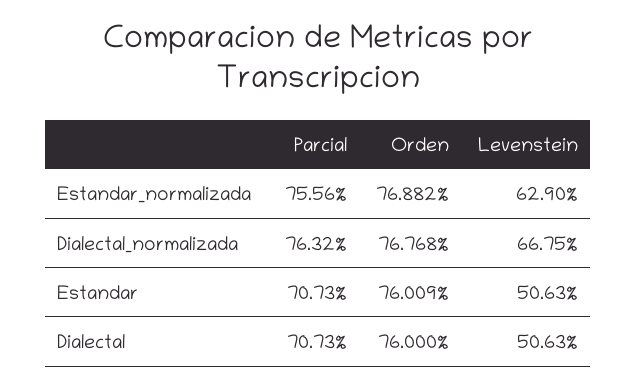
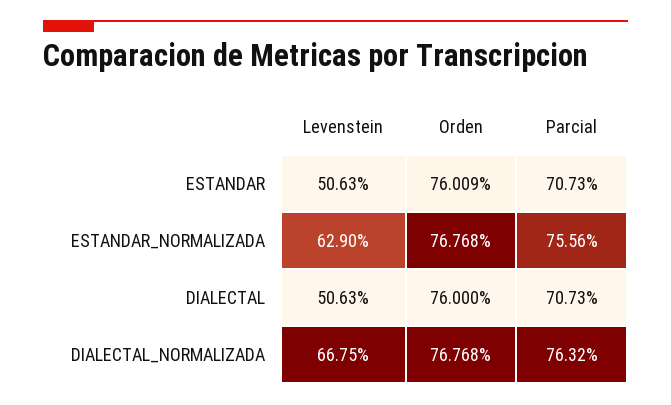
Orden, Estandar_normalizada: 76.882 -> 76.768

